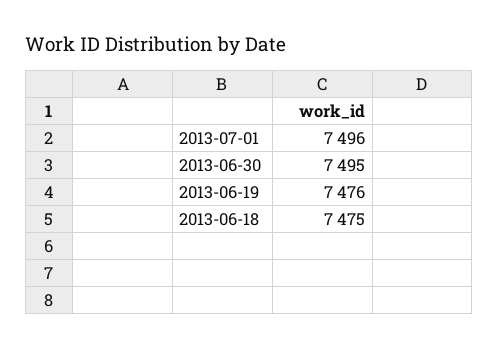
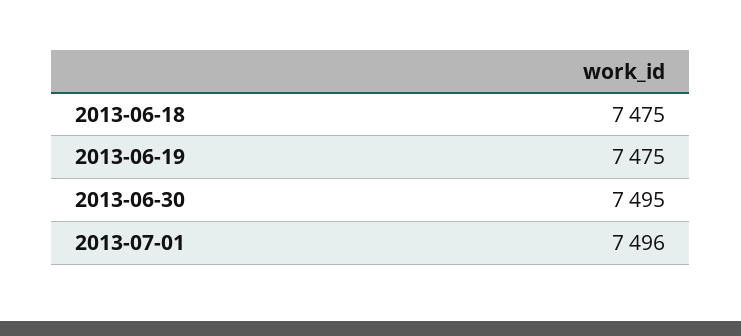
2013-06-19: 7476 -> 7475

